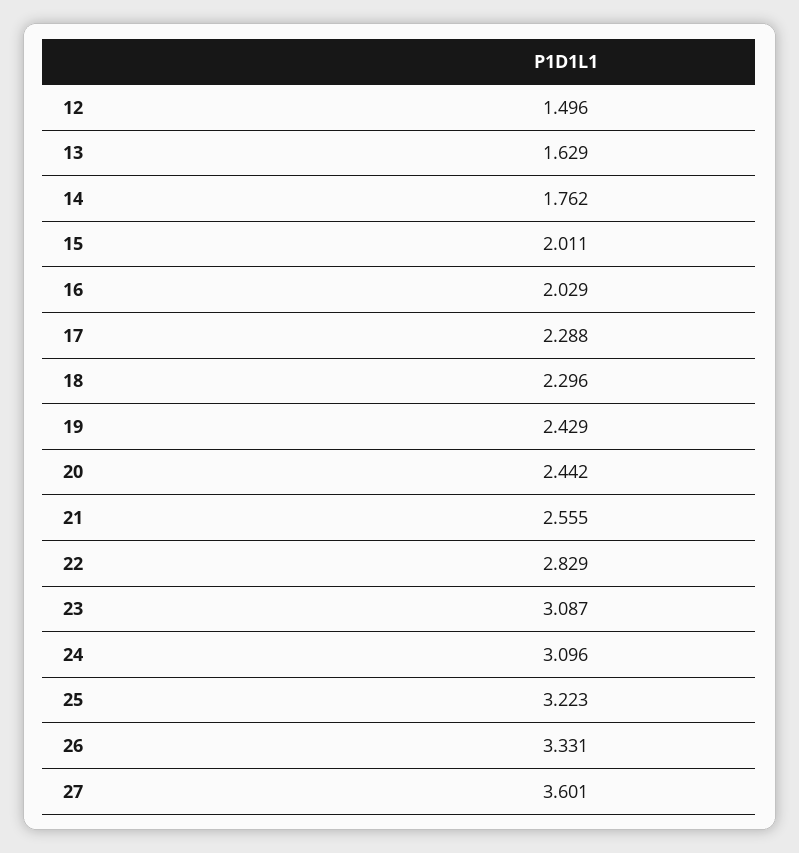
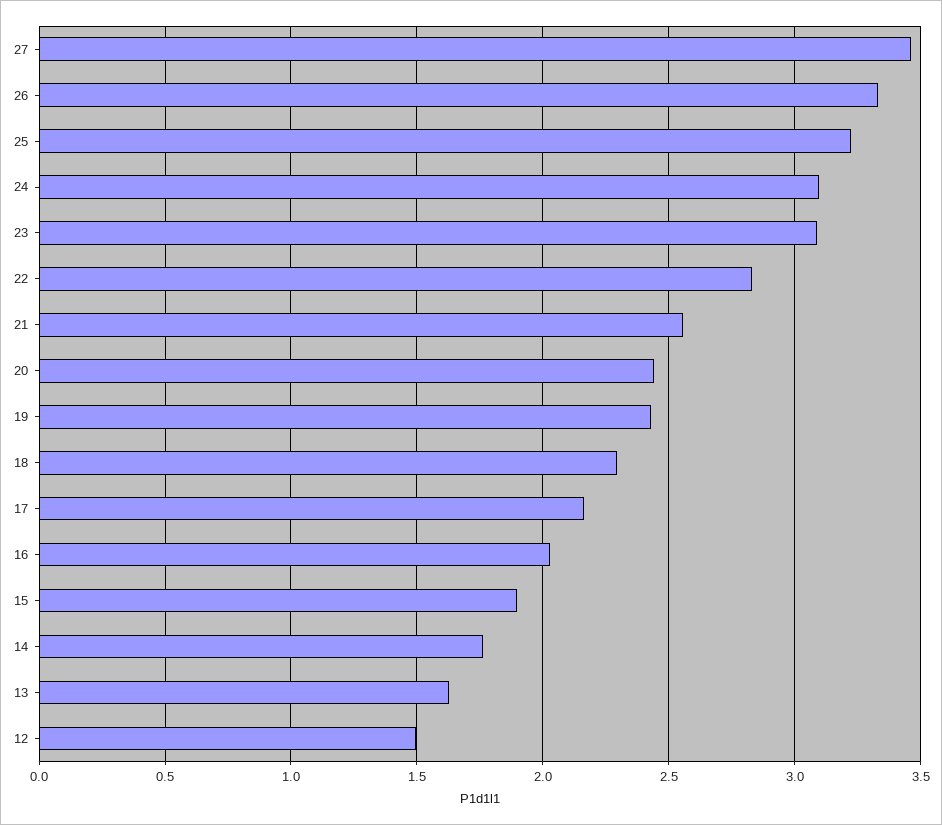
15: 2.011 -> 1.9
17: 2.288 -> 2.15
27: 3.601 -> 3.45

